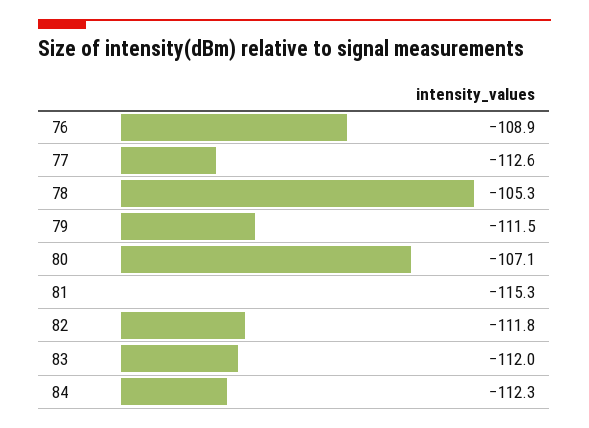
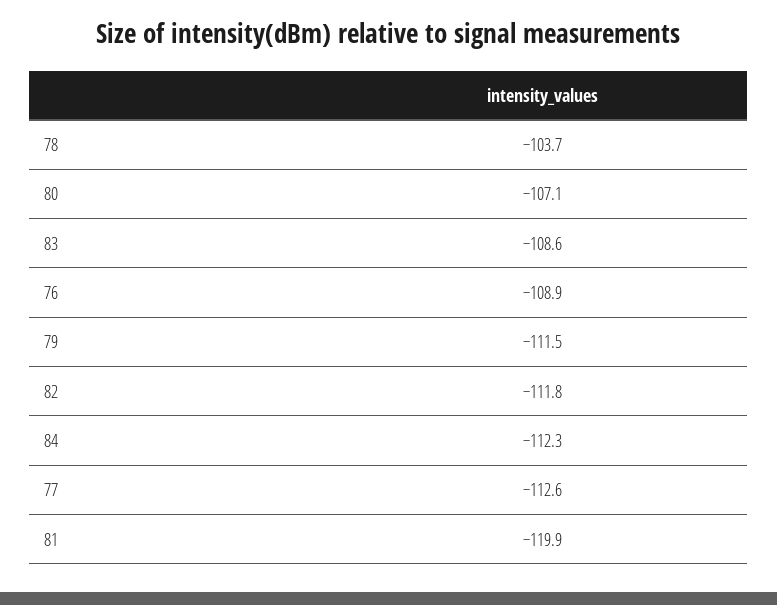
78: -105.3 -> -103.7
81: -115.3 -> -119.9
83: -112 -> -108.6

